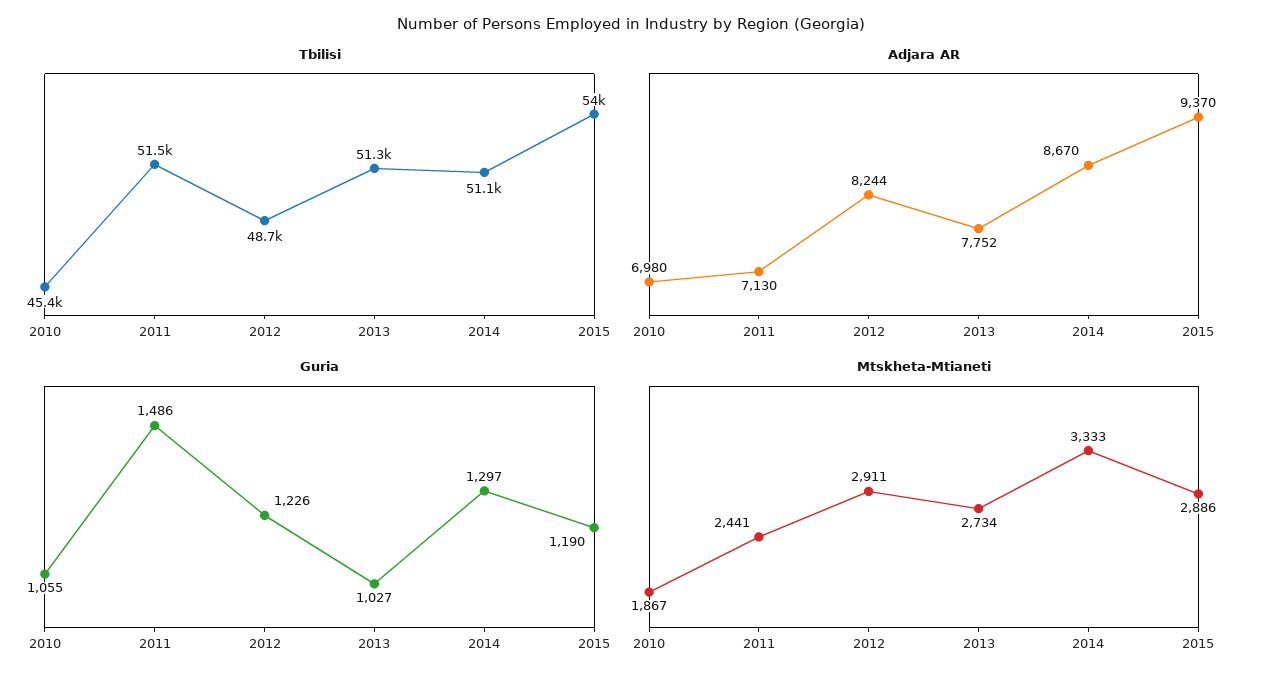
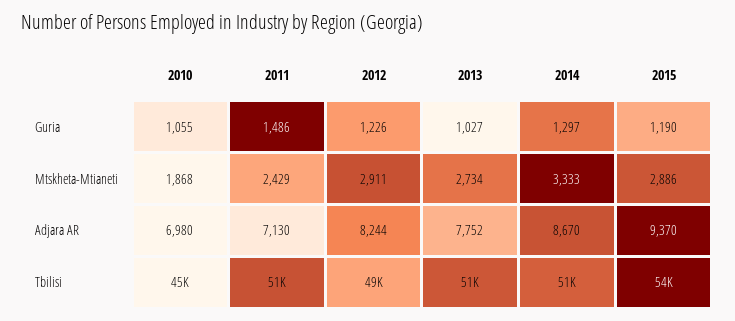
Mtskheta-Mtianeti, 2010: 1867 -> 1868
Mtskheta-Mtianeti, 2011: 2441 -> 2429

